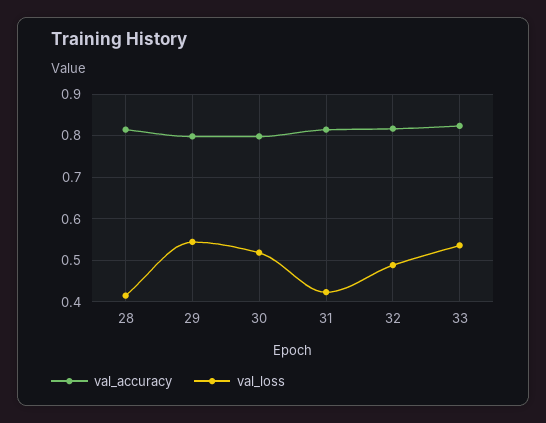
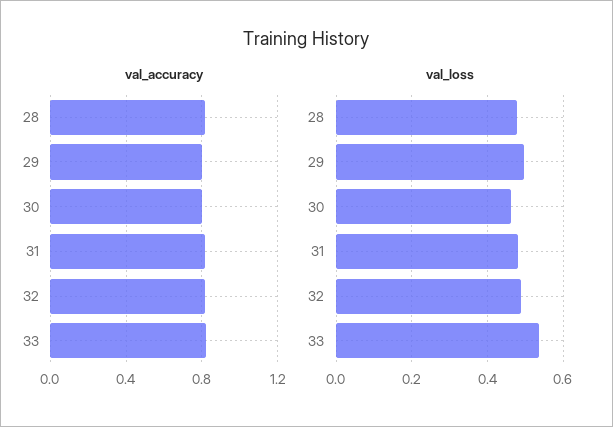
val_loss, 28: 0.42 -> 0.48
val_loss, 29: 0.54 -> 0.5
val_loss, 30: 0.52 -> 0.46
val_loss, 31: 0.42 -> 0.48

